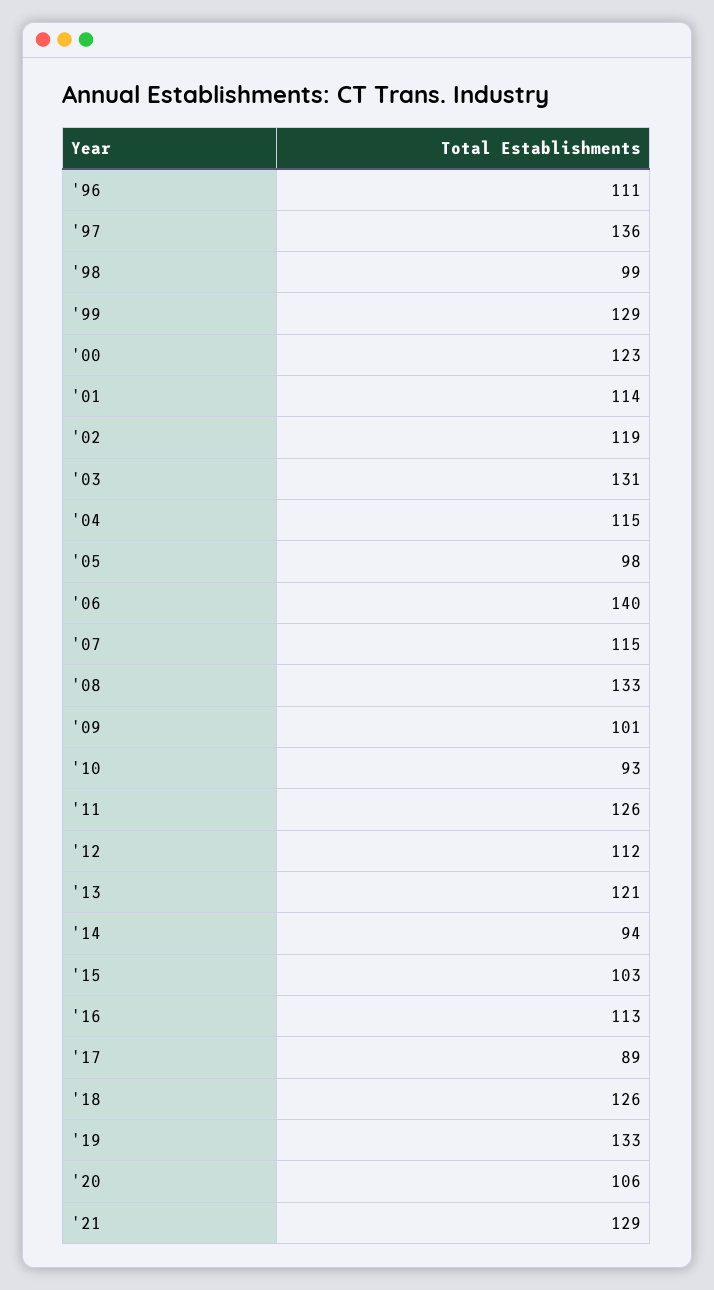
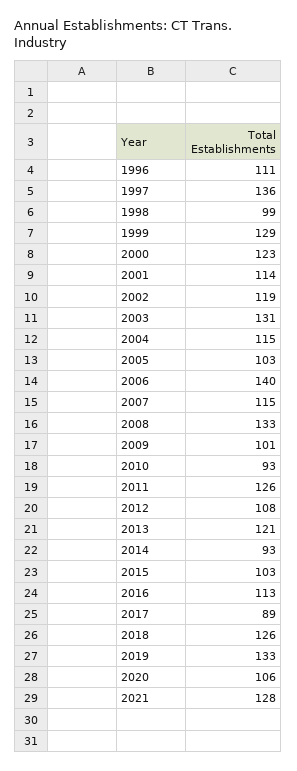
'05: 98 -> 103
'12: 112 -> 108
'14: 94 -> 93
'21: 129 -> 128

